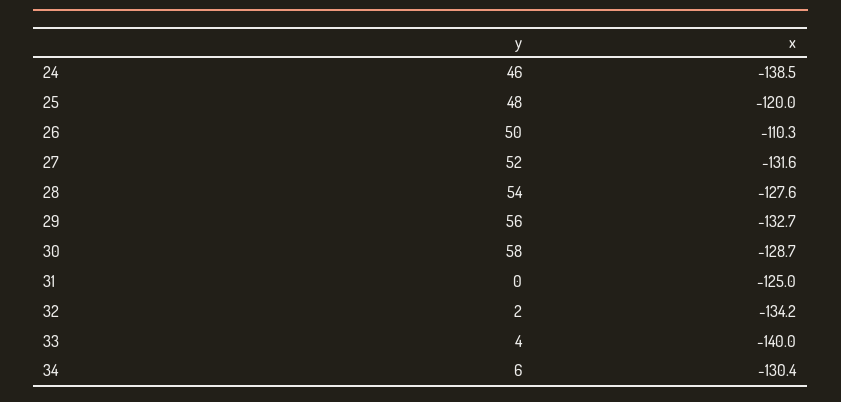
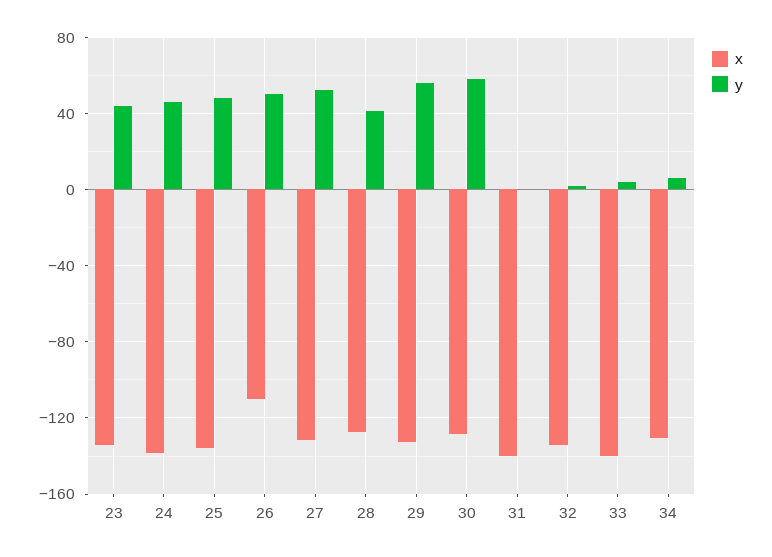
x, 25: -120 -> -135
y, 28: 54 -> 40
x, 31: -125 -> -140
x, 23: none -> -135
y, 23: none -> 45

